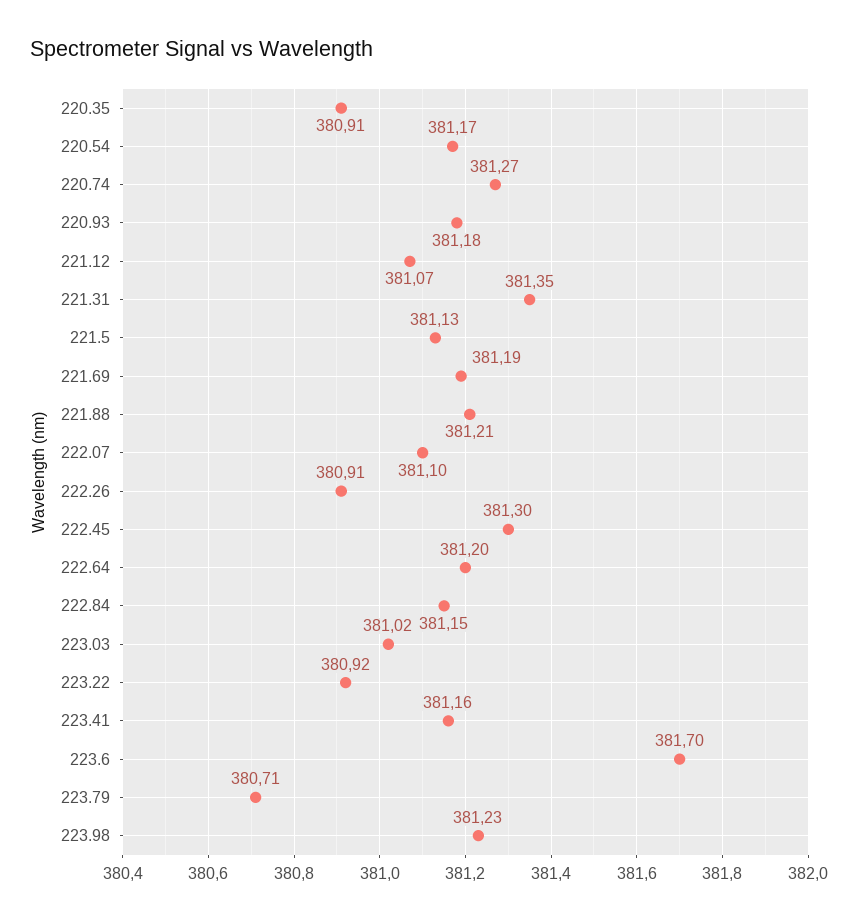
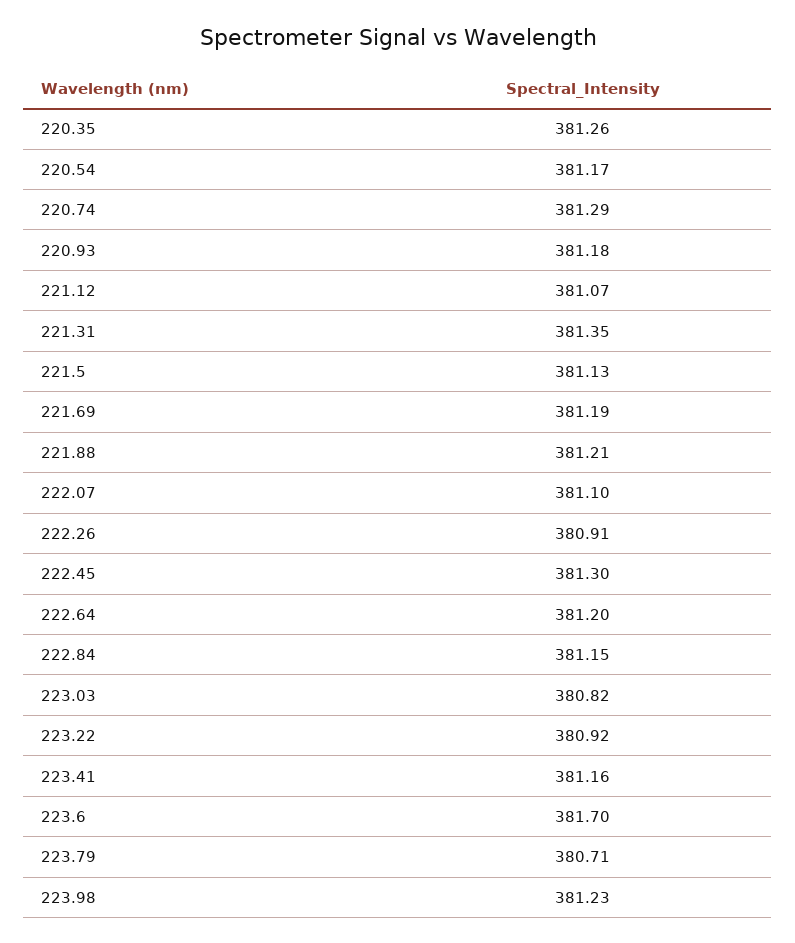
220.35: 380.91 -> 381.26
220.74: 381.27 -> 381.29
223.03: 381.02 -> 380.82

